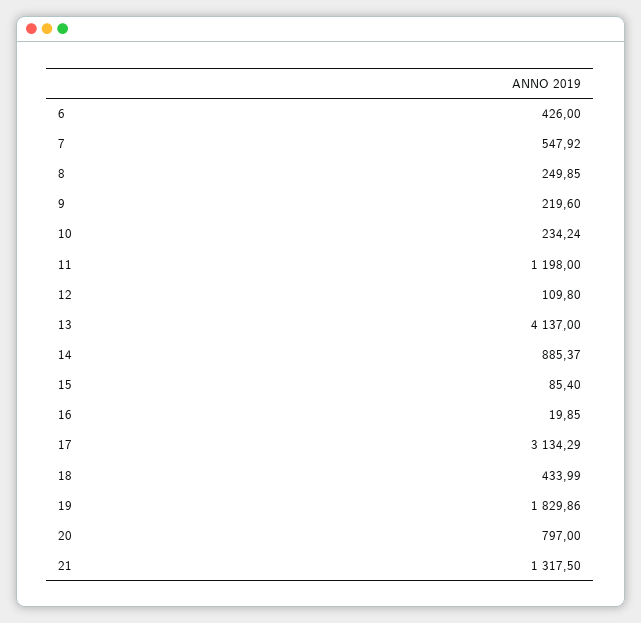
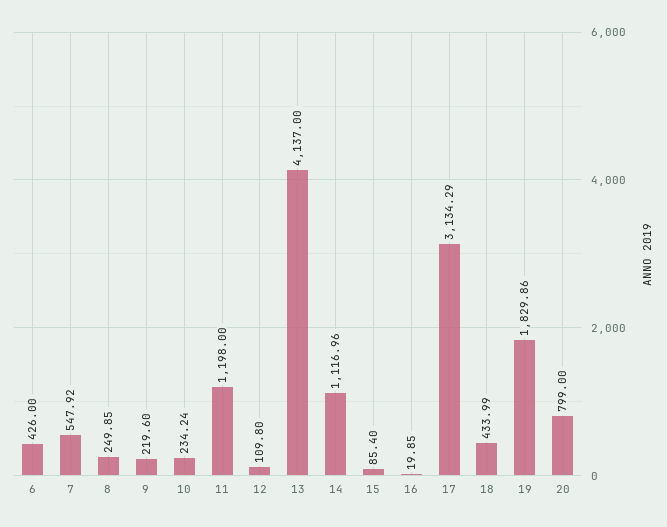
14: 885.37 -> 1116.96
20: 797 -> 799
21: 1317.5 -> none

